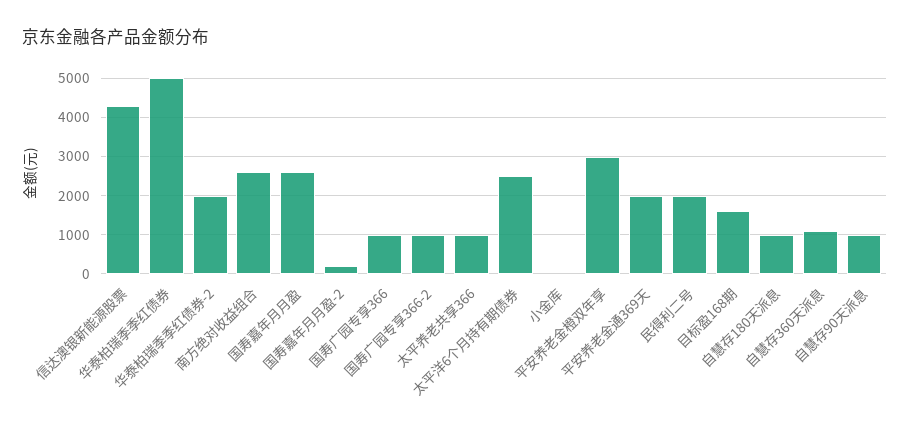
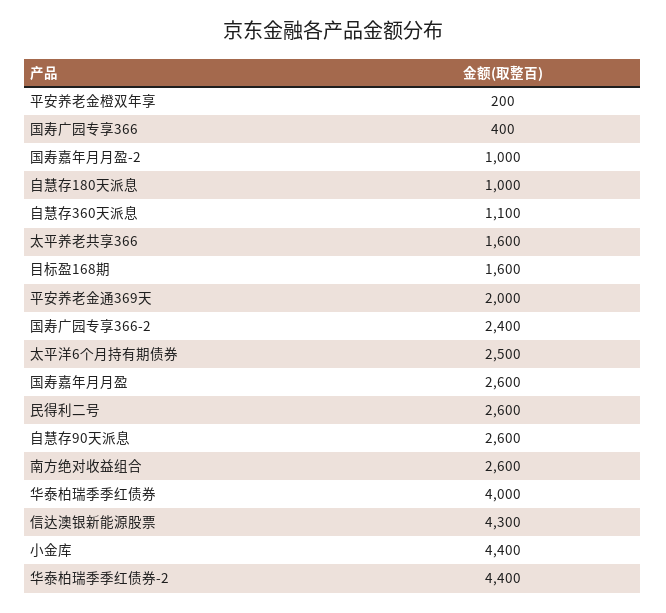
华泰柏瑞季季红债券: 5000 -> 4000
华泰柏瑞季季红债券-2: 2000 -> 4400
国寿嘉年月月盈-2: 200 -> 1000
国寿广园专享366: 1000 -> 400
国寿广园专享366-2: 1000 -> 2400
太平养老共享366: 1000 -> 1600
小金库: 0 -> 4400
平安养老金橙双年享: 3000 -> 200
民得利二号: 2000 -> 2600
自慧存90天派息: 1000 -> 2600

